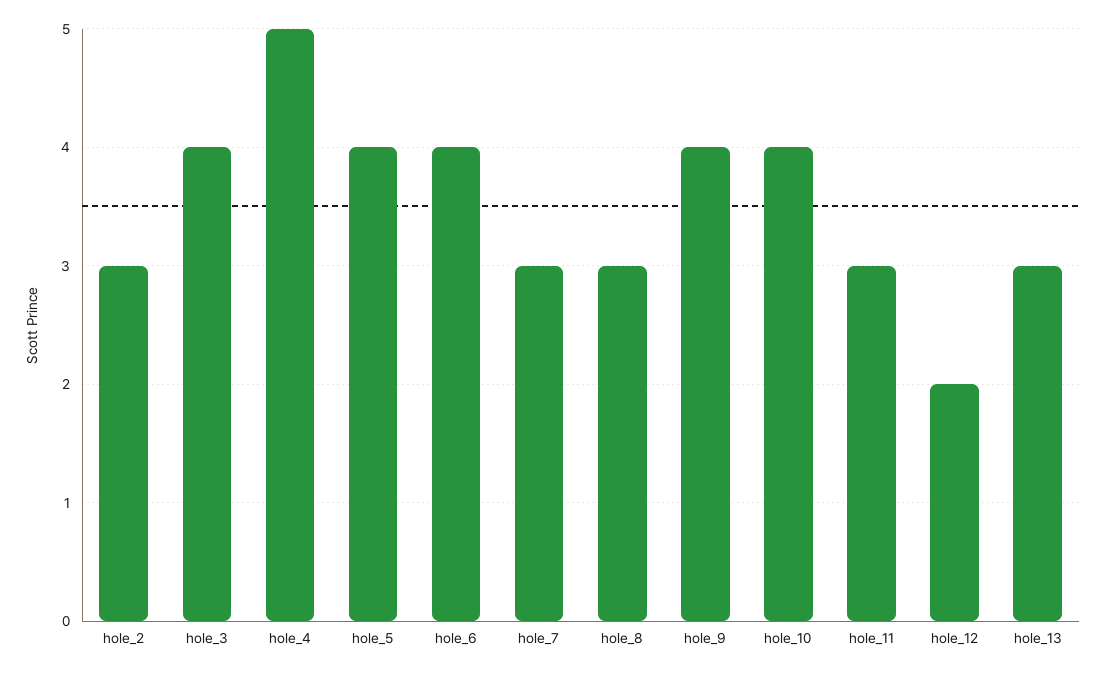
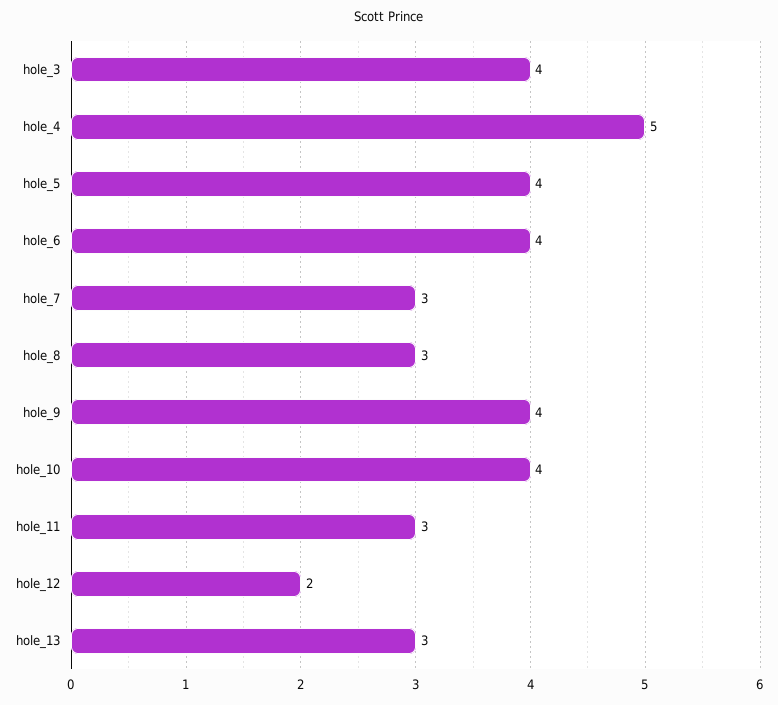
hole_2: 3 -> none

